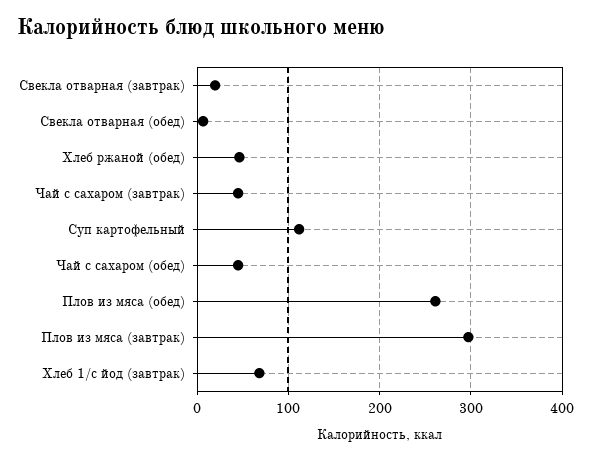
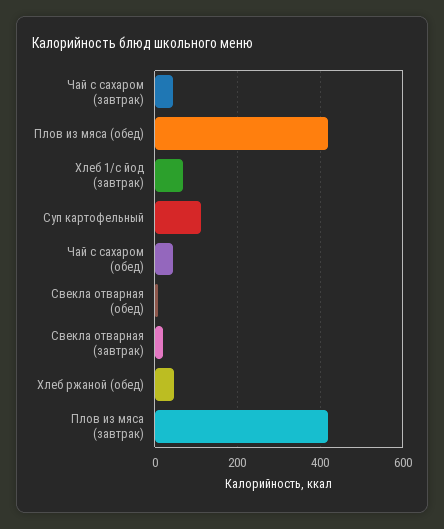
Плов из мяса (обед): 260 -> 420
Плов из мяса (завтрак): 300 -> 420

